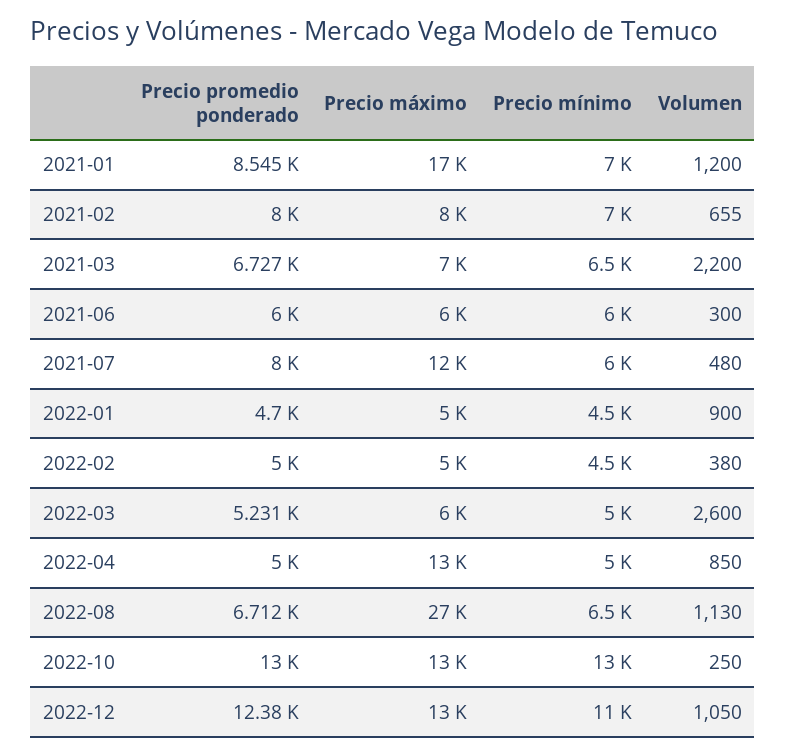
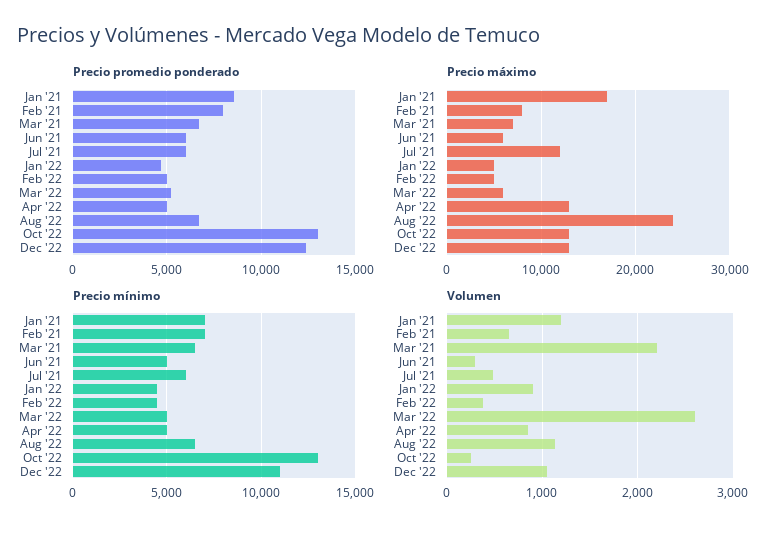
Precio mínimo, 2021-06: 6000 -> 5000
Precio promedio ponderado, 2021-07: 8000 -> 6000
Precio máximo, 2022-08: 27000 -> 24000

